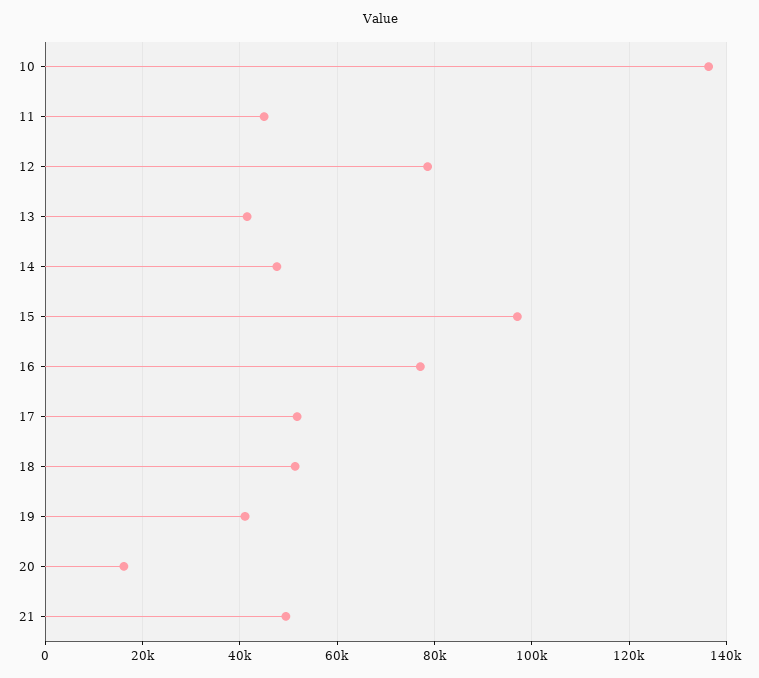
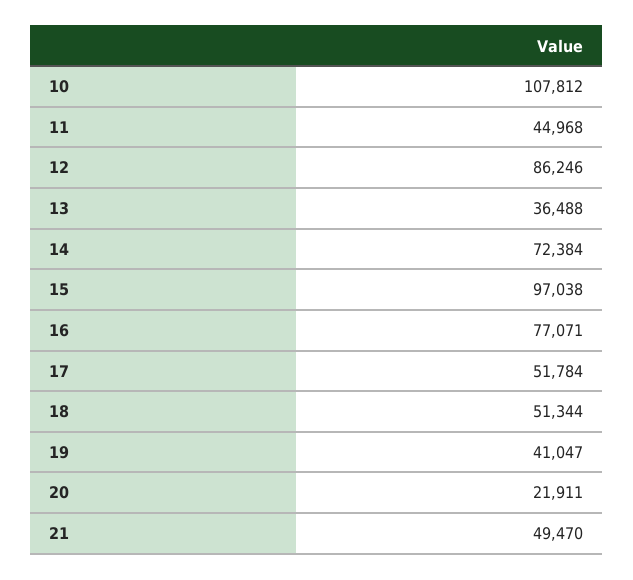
10: 136000 -> 107812
12: 78000 -> 86246
13: 42000 -> 36488
14: 48000 -> 72384
20: 16000 -> 21911

